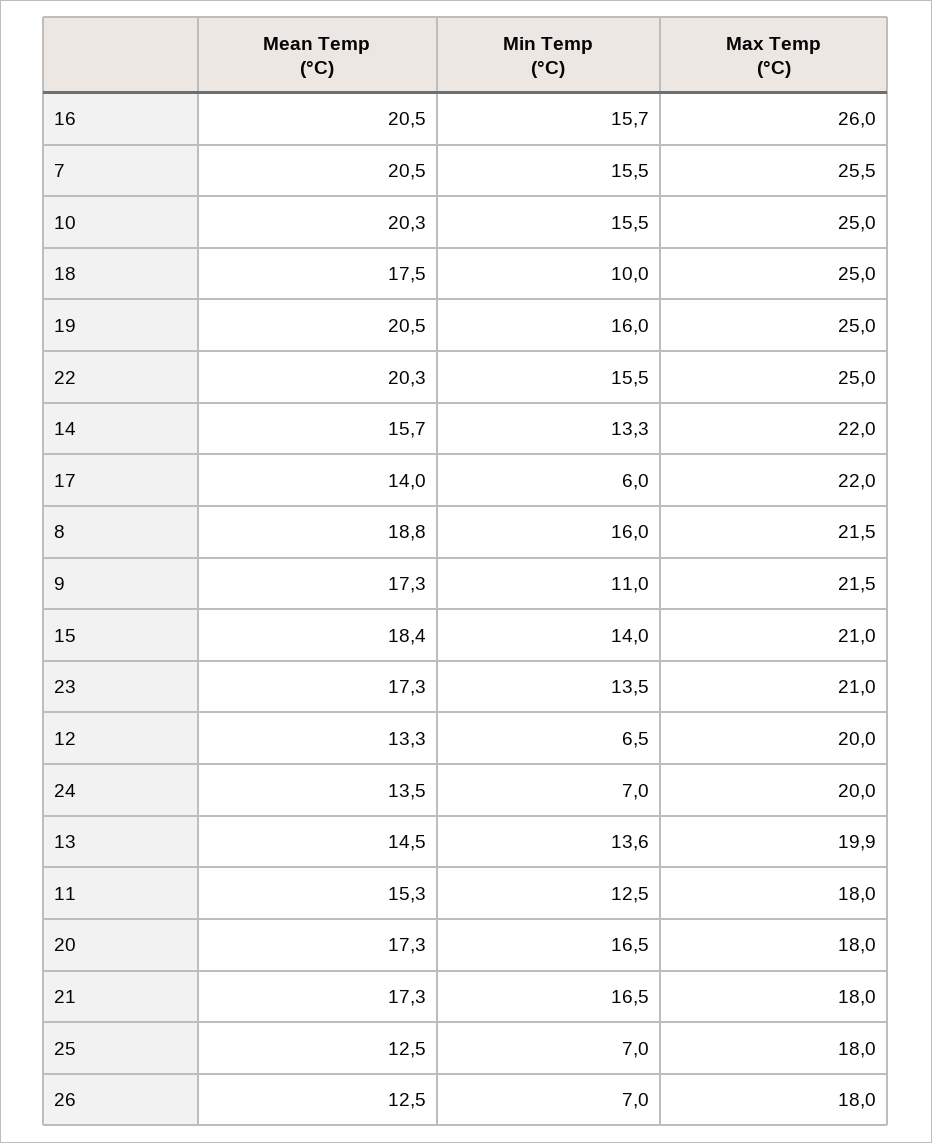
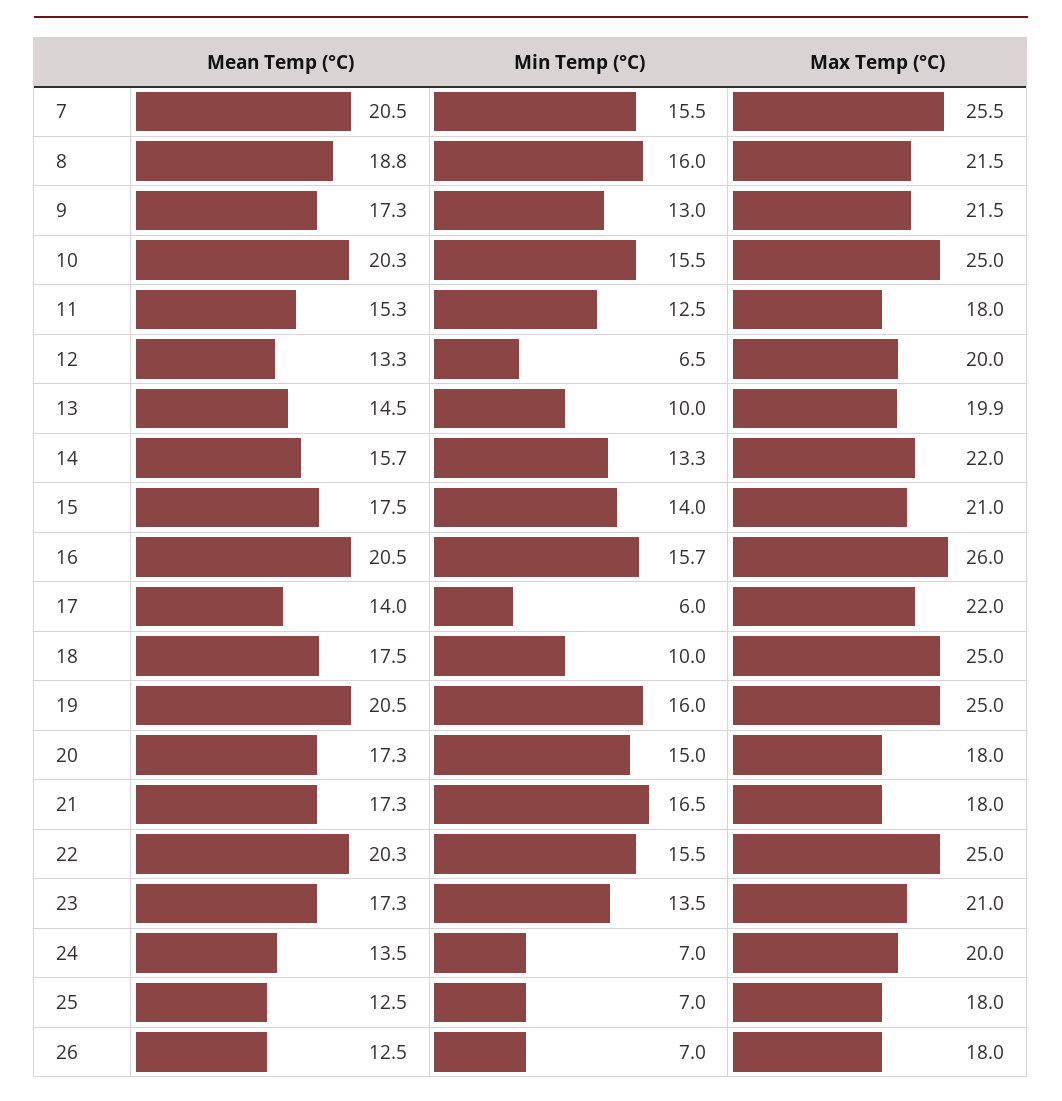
Min Temp (°C), 9: 11 -> 13
Mean Temp (°C), 15: 18.4 -> 17.5
Min Temp (°C), 13: 13.6 -> 10
Min Temp (°C), 20: 16.5 -> 15

